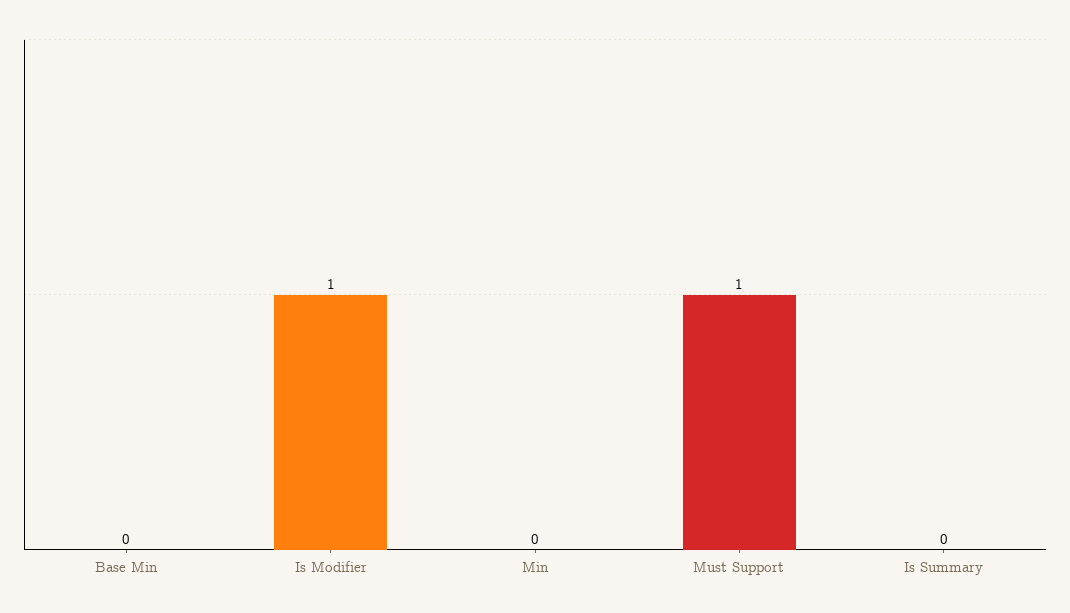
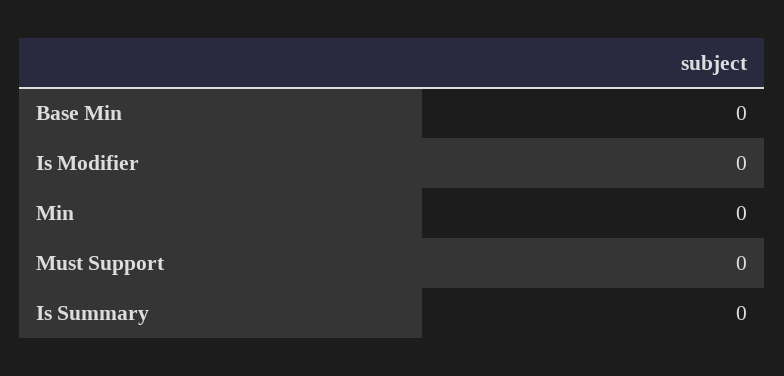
Is Modifier: 1 -> 0
Must Support: 1 -> 0

